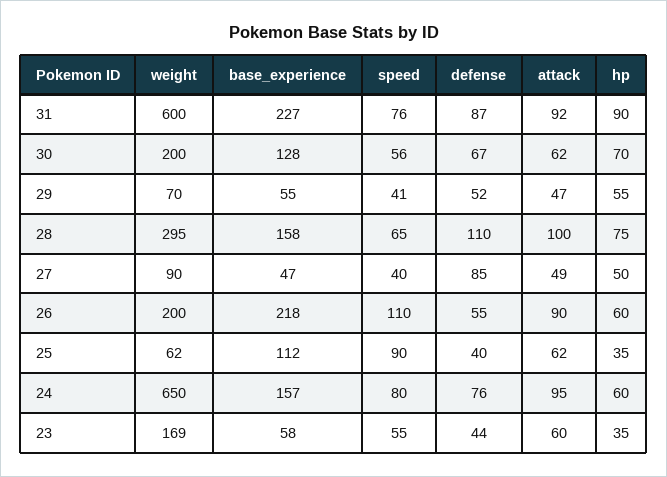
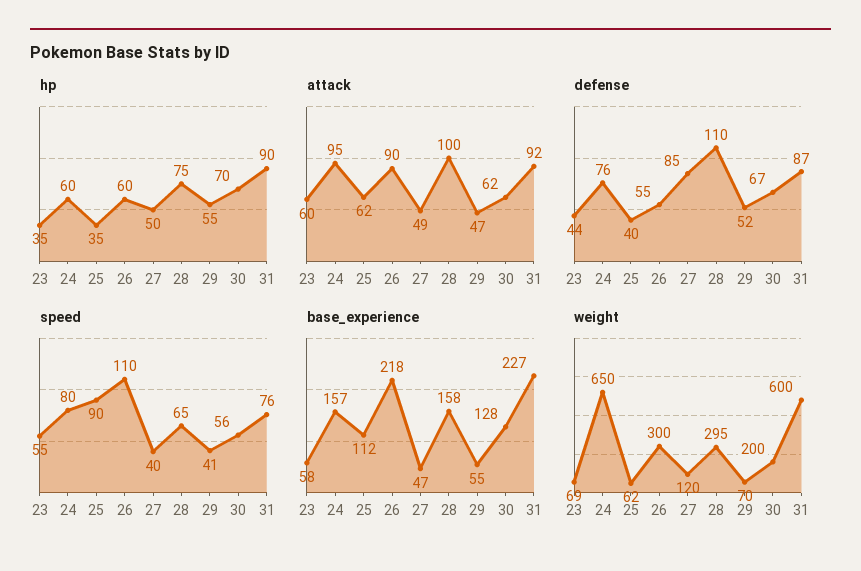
weight, 27: 90 -> 120
weight, 26: 200 -> 300
weight, 23: 169 -> 69

